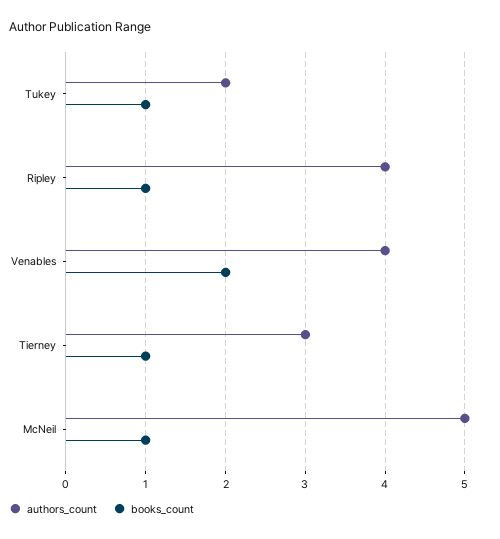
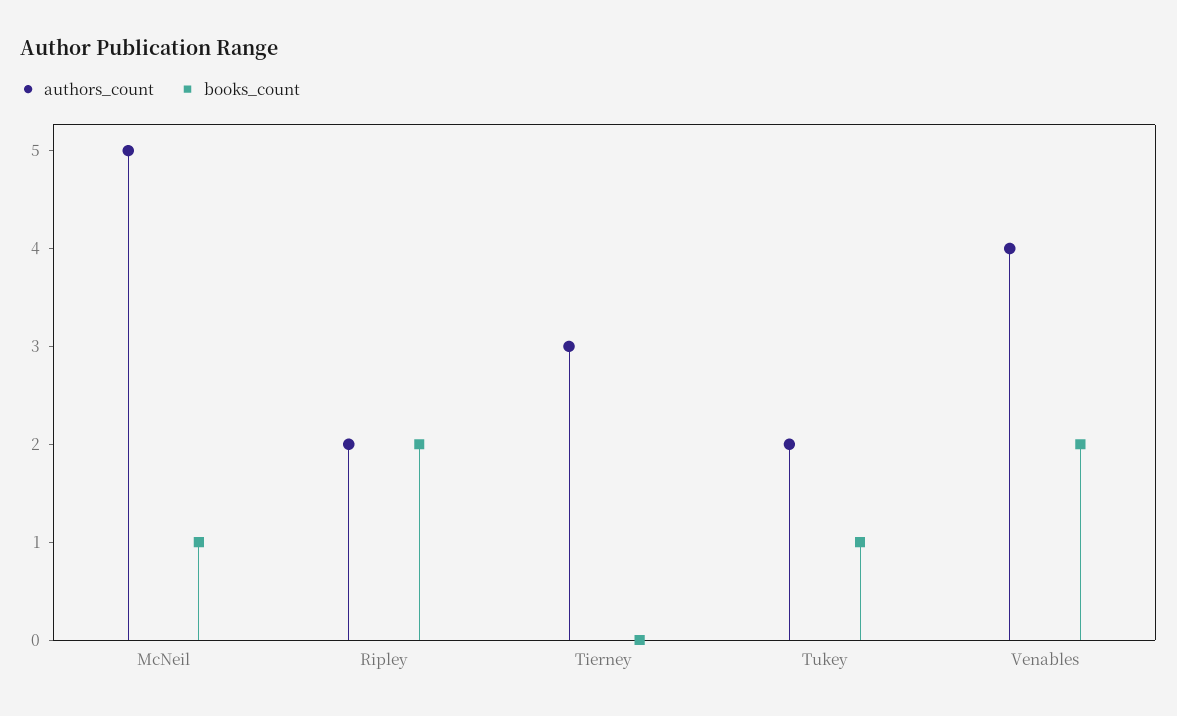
authors_count, Ripley: 4 -> 2
books_count, Ripley: 1 -> 2
books_count, Tierney: 1 -> 0

